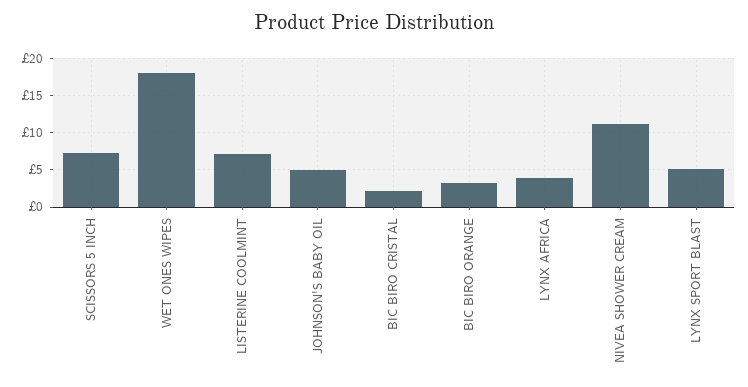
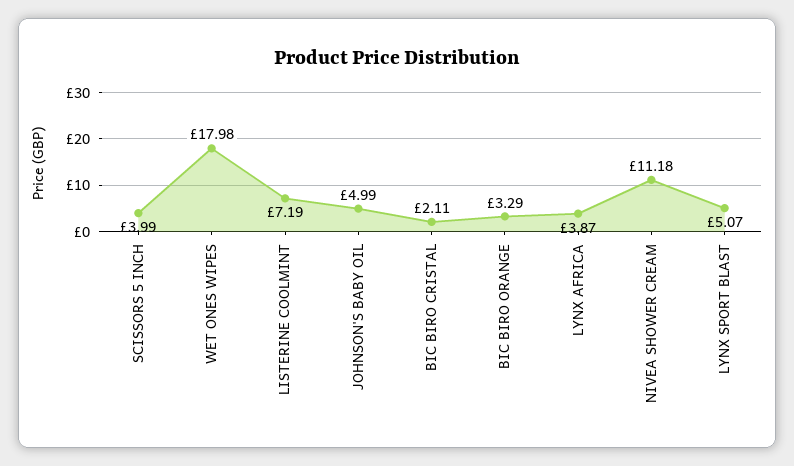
SCISSORS 5 INCH: 7 -> 3.99

